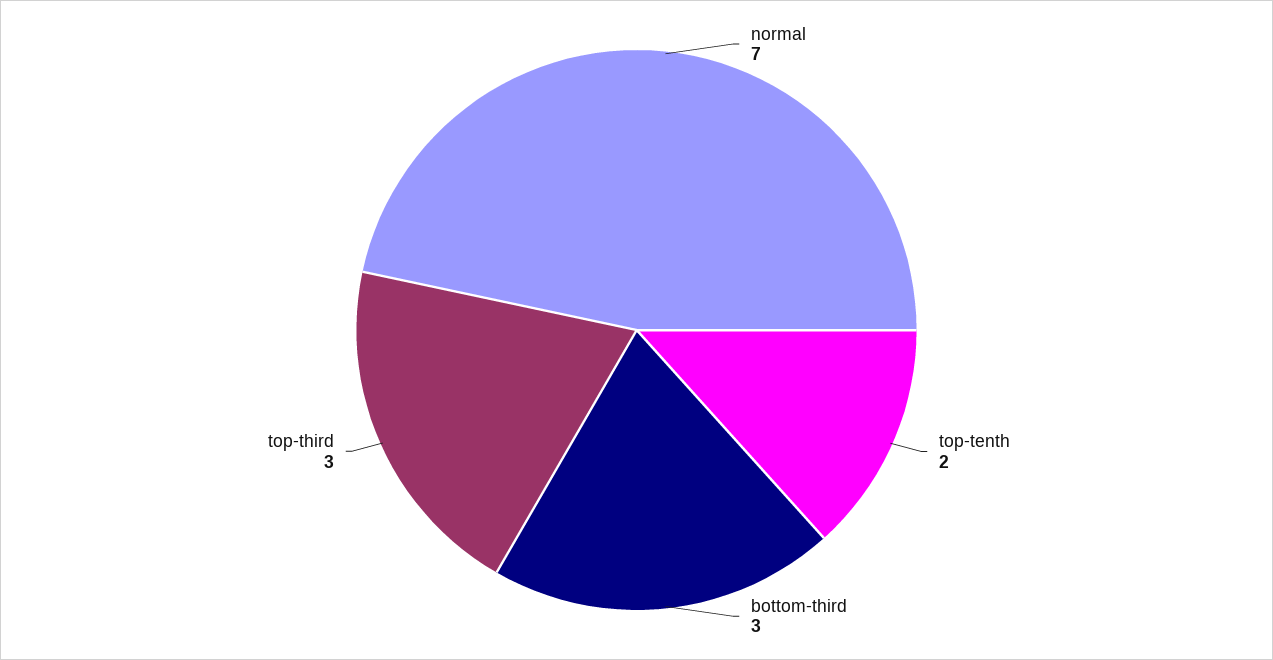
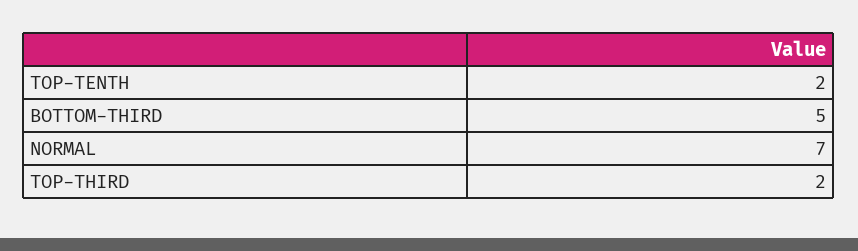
bottom-third: 3 -> 5
top-third: 3 -> 2

